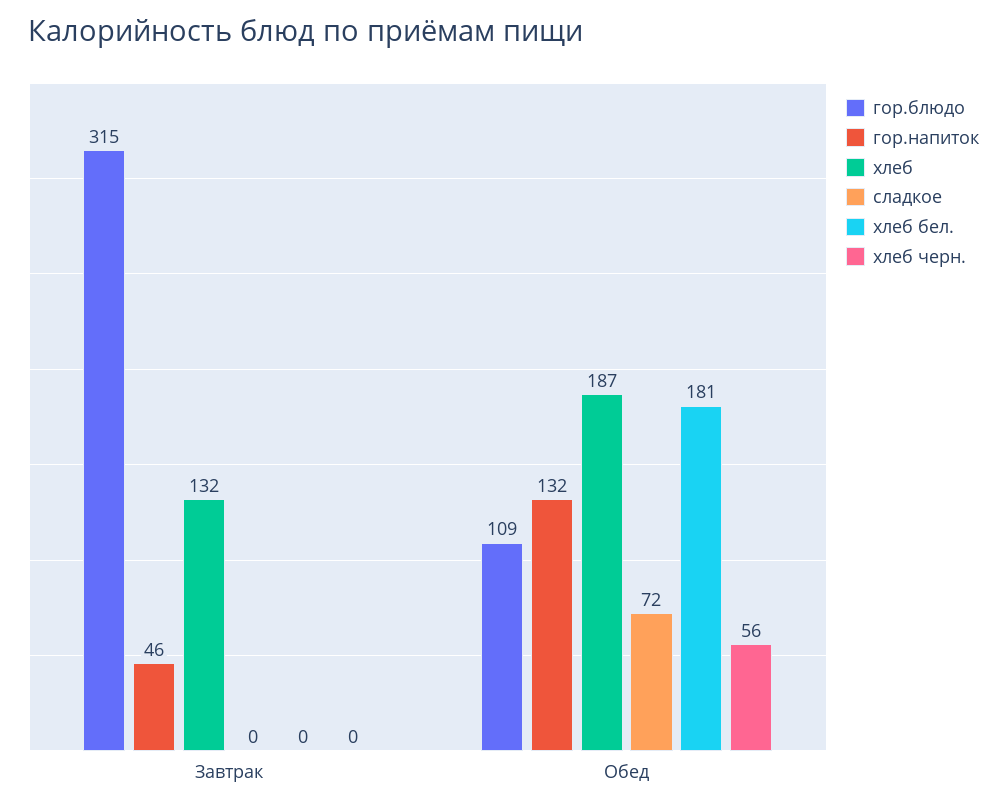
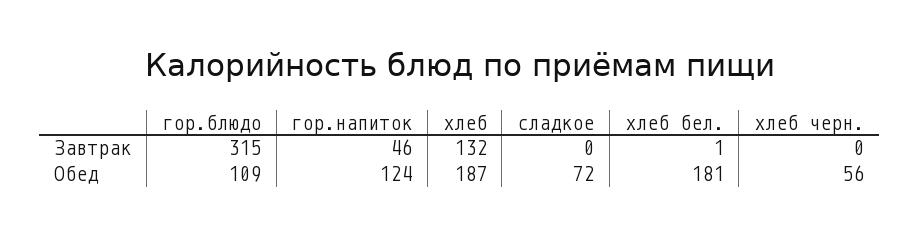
хлеб бел., Завтрак: 0 -> 1
гор.напиток, Обед: 132 -> 124

